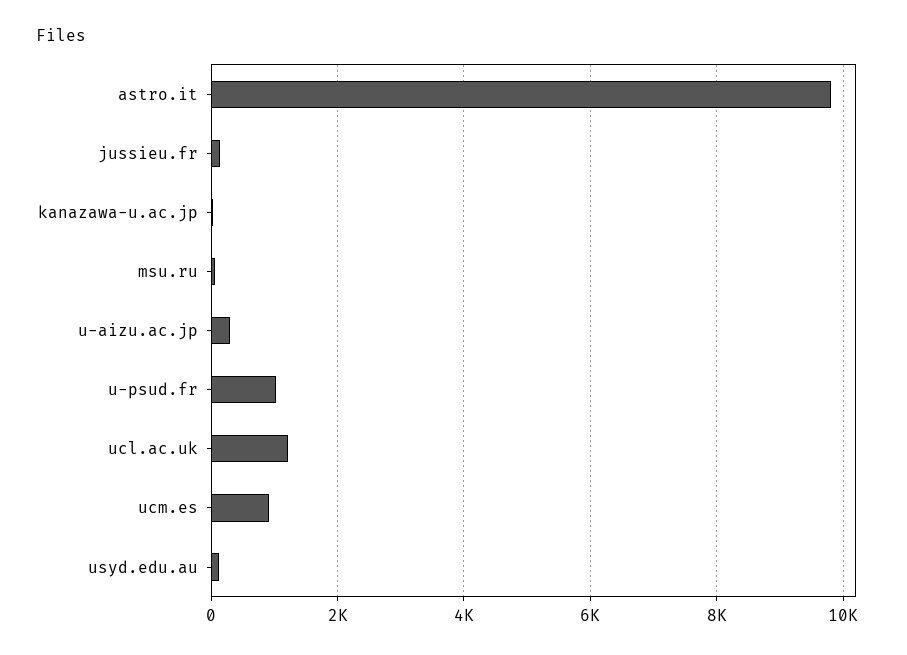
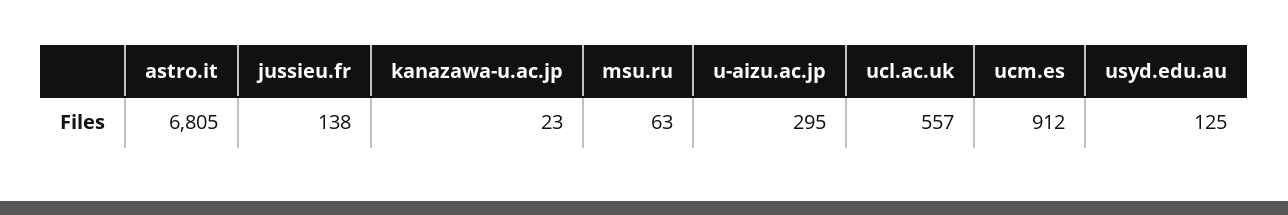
astro.it: 9800 -> 6805
u-psud.fr: 1000 -> none
ucl.ac.uk: 1200 -> 557

